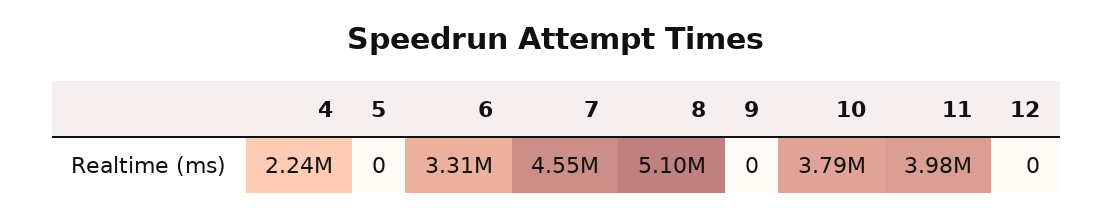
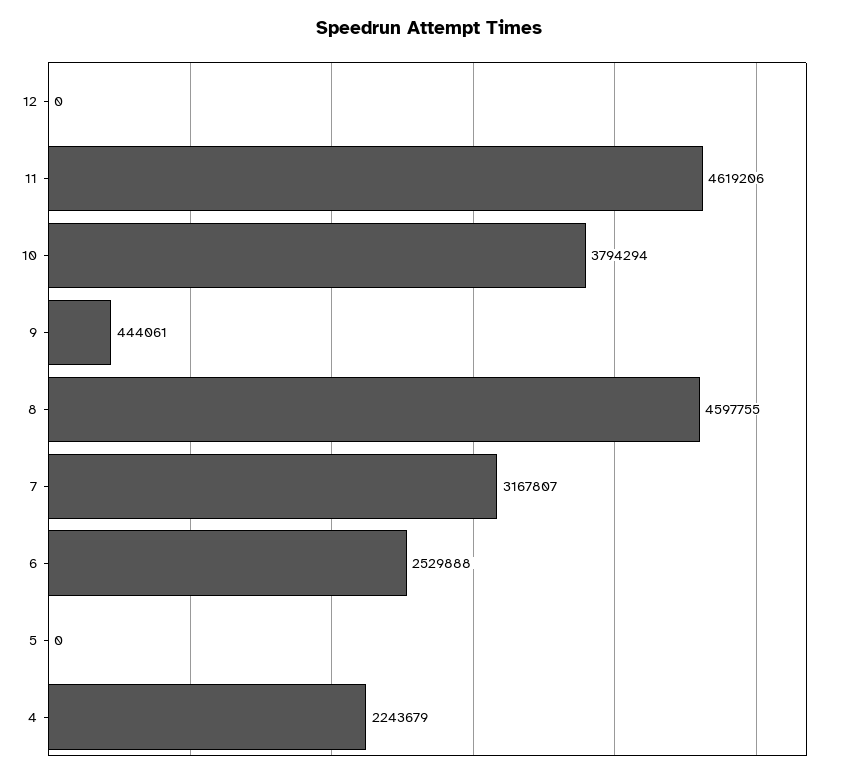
6: 3310000 -> 2529888
7: 4550000 -> 3167807
8: 5100000 -> 4597755
9: 0 -> 444061
11: 3980000 -> 4619206

